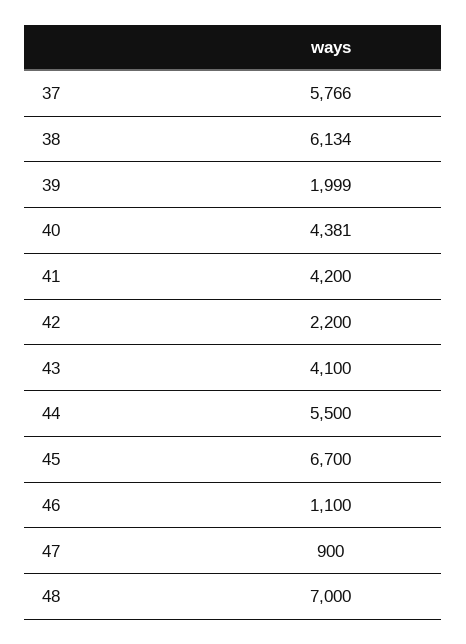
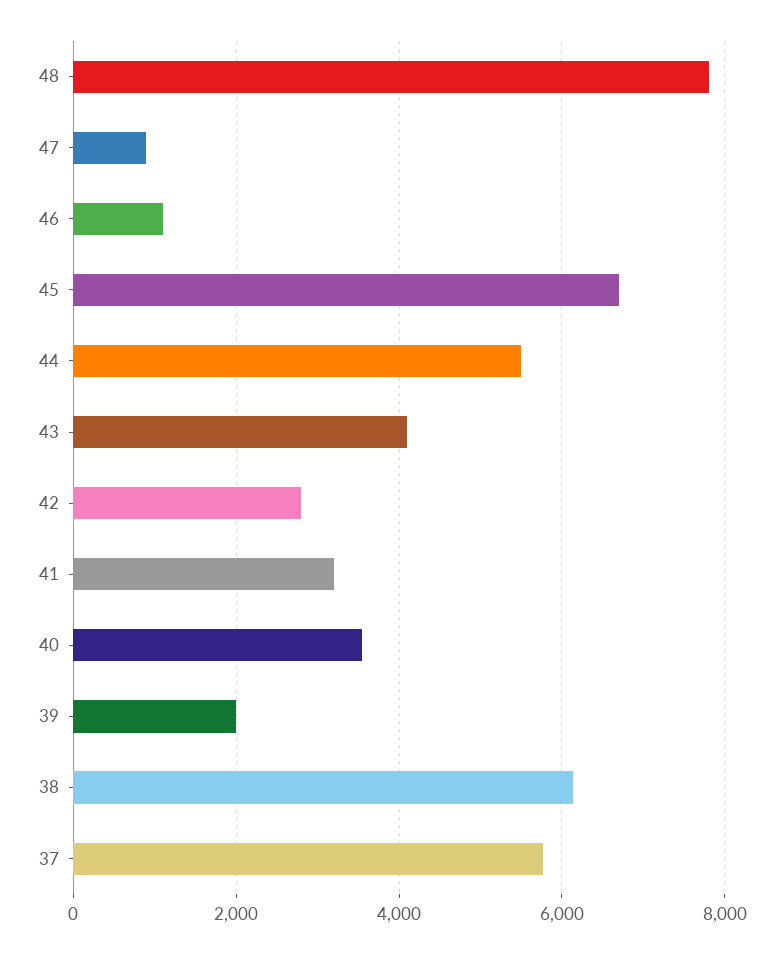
40: 4381 -> 3600
41: 4200 -> 3200
42: 2200 -> 2800
48: 7000 -> 7800

